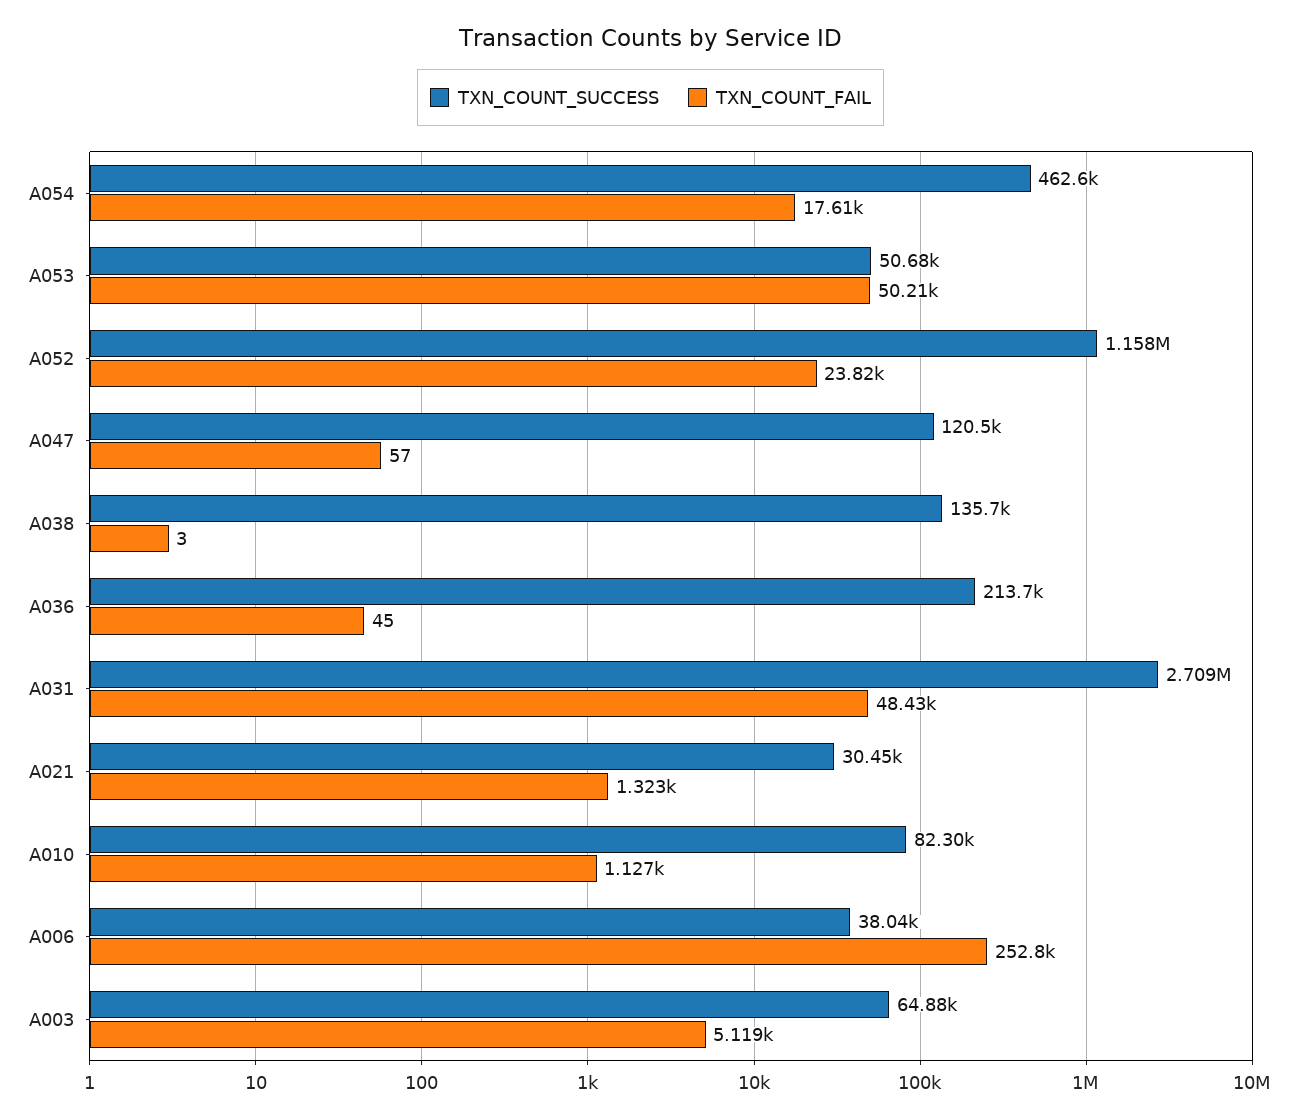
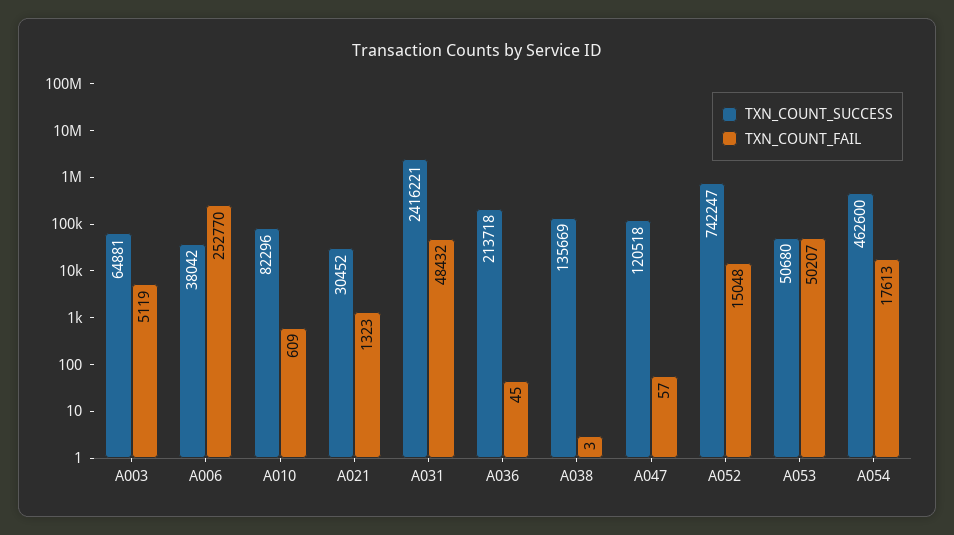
TXN_COUNT_SUCCESS, A052: 1158000 -> 742247
TXN_COUNT_FAIL, A052: 23820 -> 15048
TXN_COUNT_SUCCESS, A031: 2709000 -> 2416221
TXN_COUNT_FAIL, A010: 1127 -> 609

